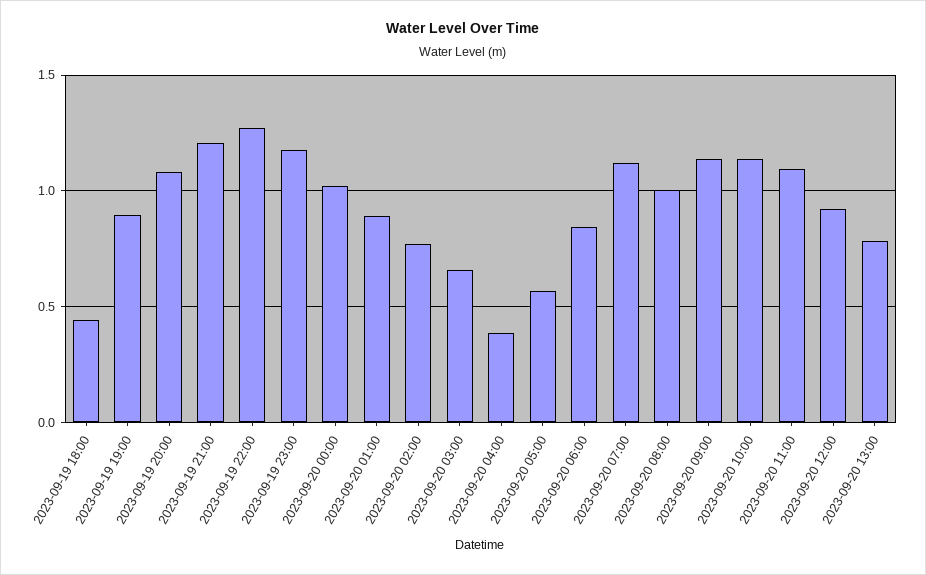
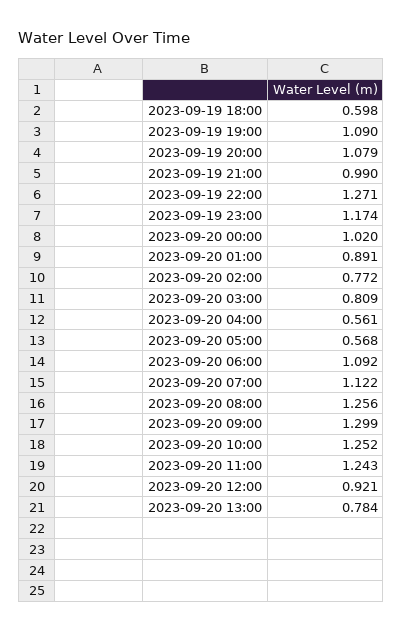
2023-09-19 18:00: 0.45 -> 0.598
2023-09-19 19:00: 0.9 -> 1.09
2023-09-19 21:00: 1.2 -> 0.99
2023-09-20 03:00: 0.65 -> 0.809
2023-09-20 04:00: 0.4 -> 0.561
2023-09-20 06:00: 0.85 -> 1.092
2023-09-20 08:00: 1 -> 1.256
2023-09-20 09:00: 1.15 -> 1.299
2023-09-20 10:00: 1.15 -> 1.252
2023-09-20 11:00: 1.1 -> 1.243

